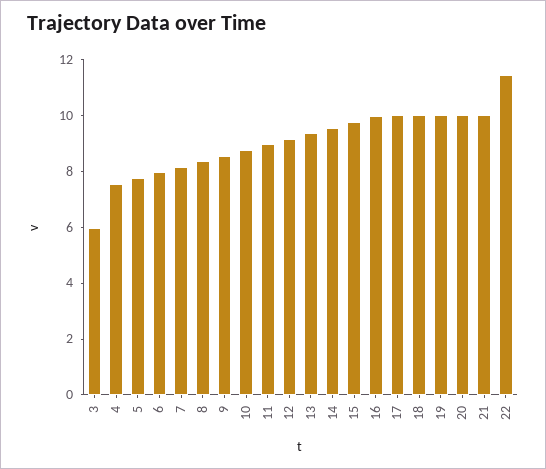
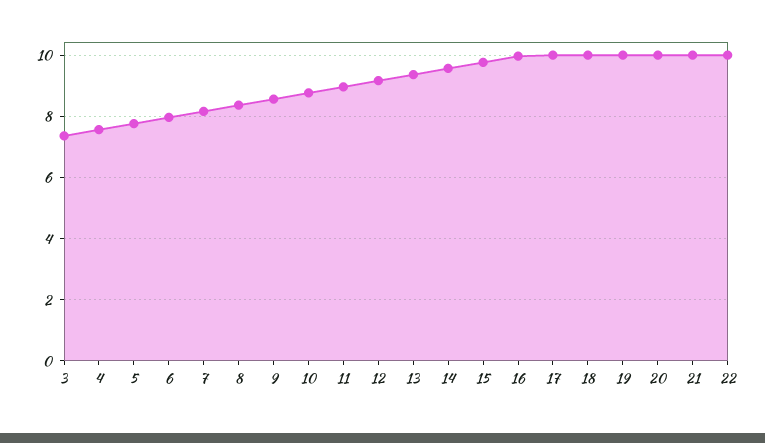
3: 6 -> 7.4
22: 11.5 -> 10

